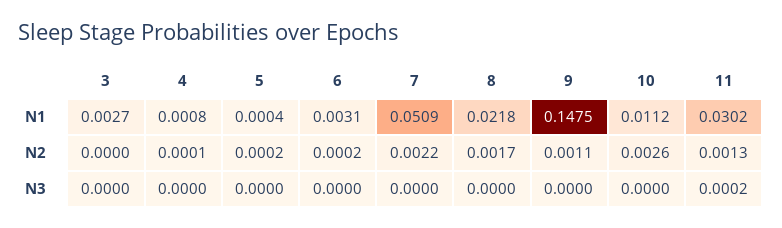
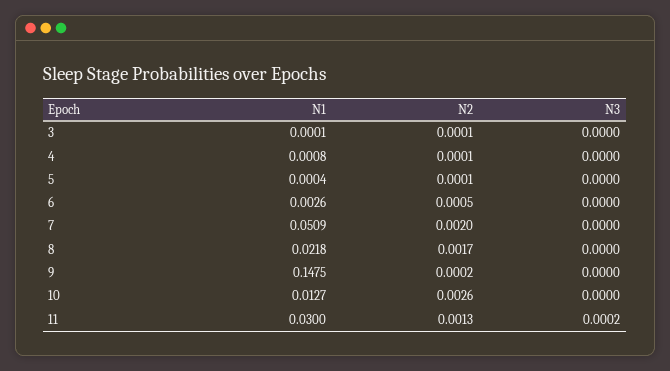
3, N1: 0.0027 -> 0.0001
6, N1: 0.0031 -> 0.0026
10, N1: 0.0112 -> 0.0127
11, N1: 0.0302 -> 0.03
3, N2: 0 -> 0.0001
5, N2: 0.0002 -> 0.0001
6, N2: 0.0002 -> 0.0005
7, N2: 0.0022 -> 0.002
9, N2: 0.0011 -> 0.0002

